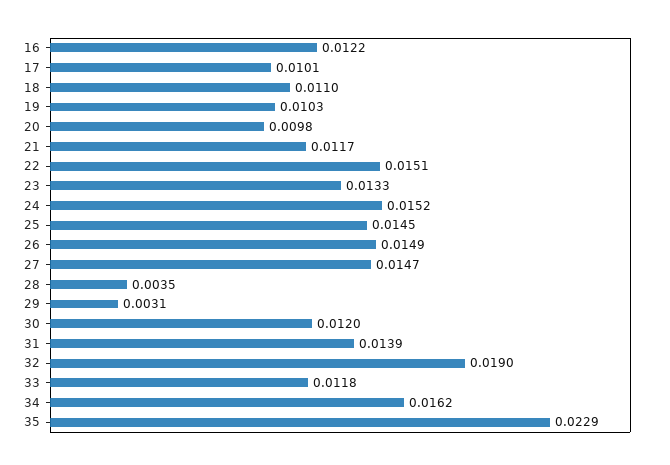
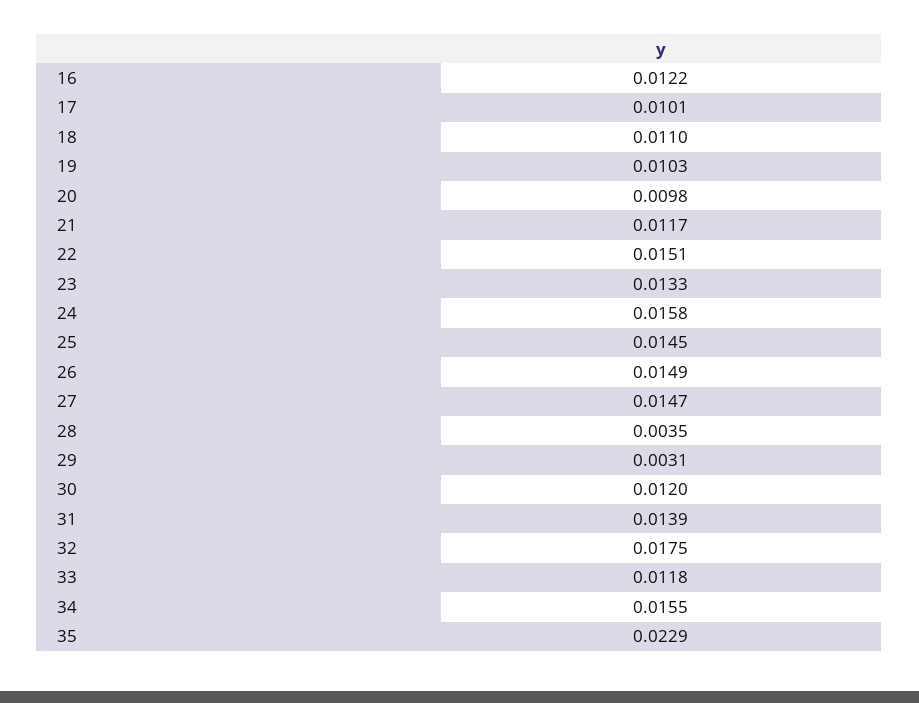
24: 0.0152 -> 0.0158
32: 0.019 -> 0.0175
34: 0.0162 -> 0.0155

